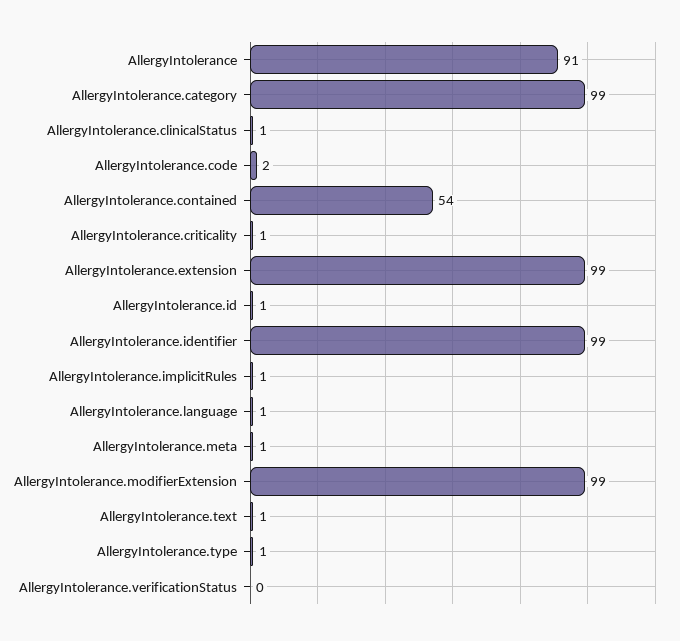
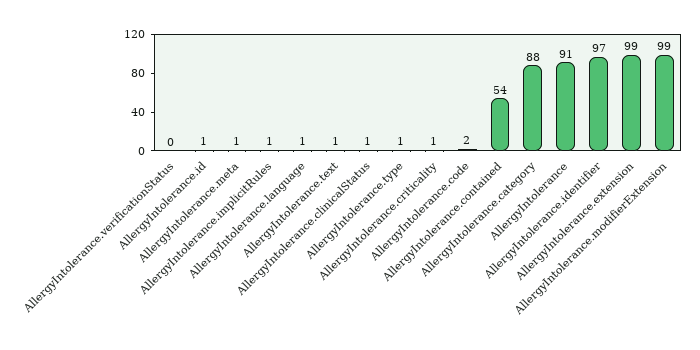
AllergyIntolerance.category: 99 -> 88
AllergyIntolerance.identifier: 99 -> 97

